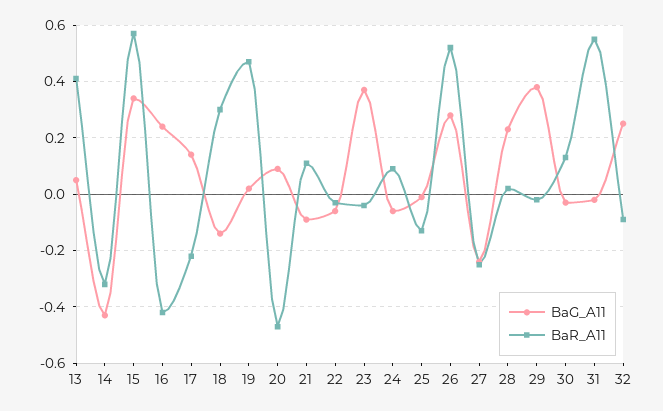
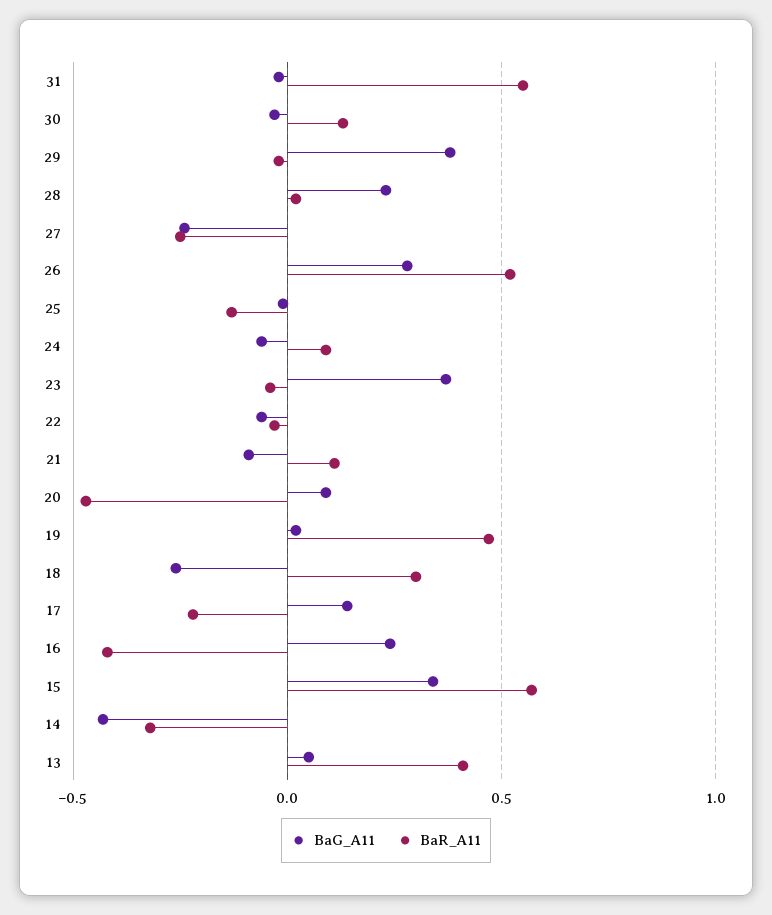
BaG_A11, 18: -0.15 -> -0.25
BaG_A11, 32: 0.25 -> none
BaR_A11, 32: -0.1 -> none

